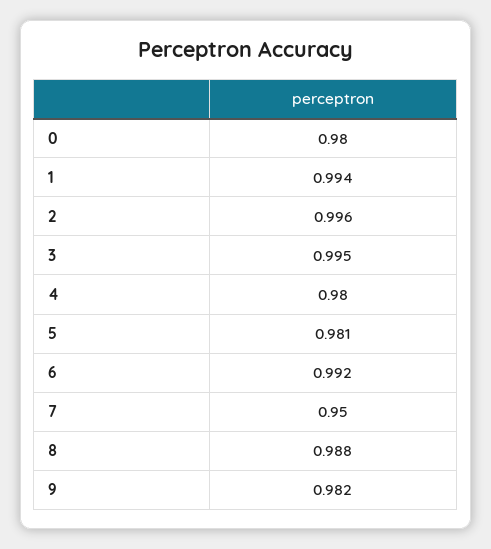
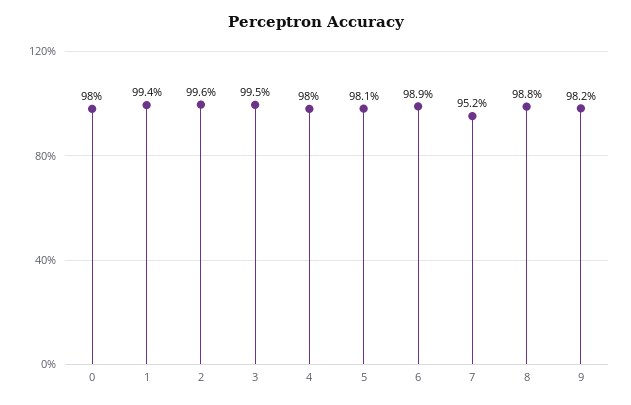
6: 0.992 -> 0.989
7: 0.95 -> 0.952

